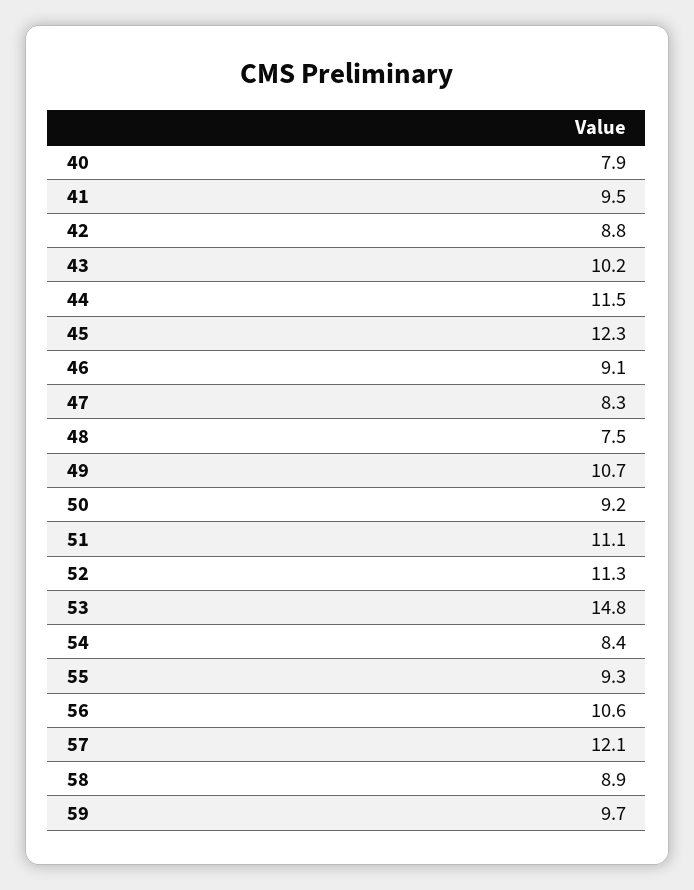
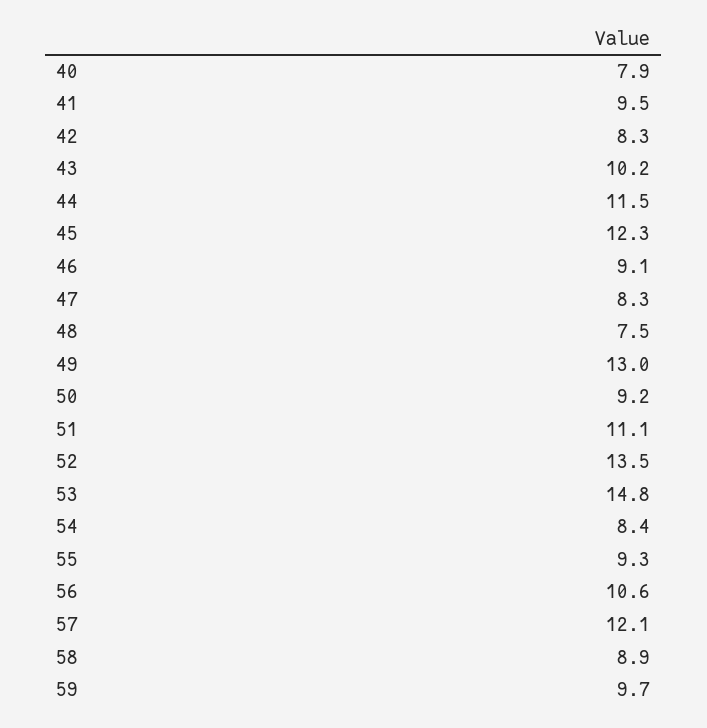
42: 8.8 -> 8.3
49: 10.7 -> 13
52: 11.3 -> 13.5

